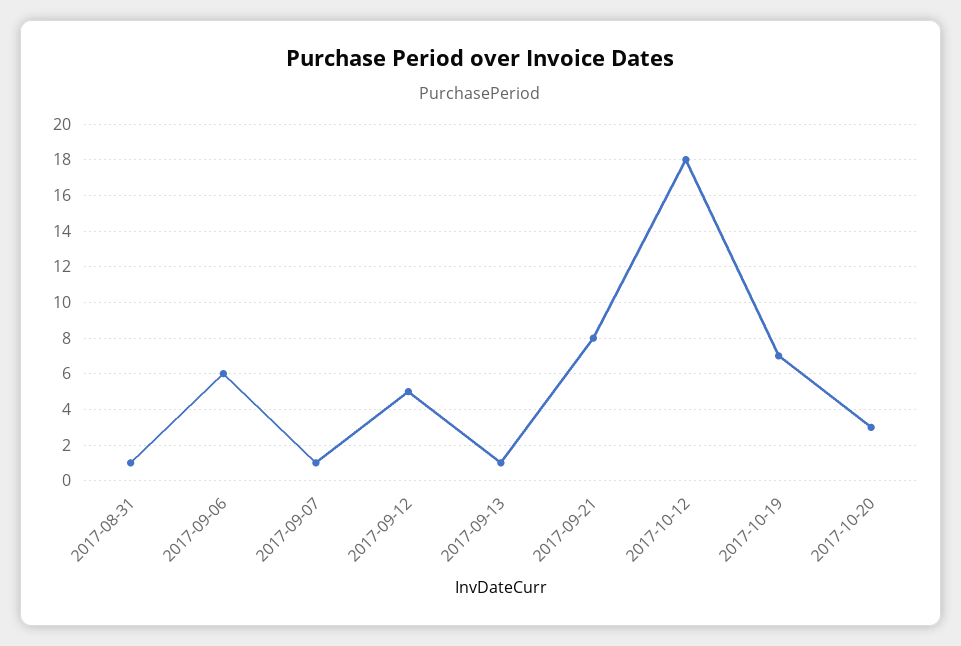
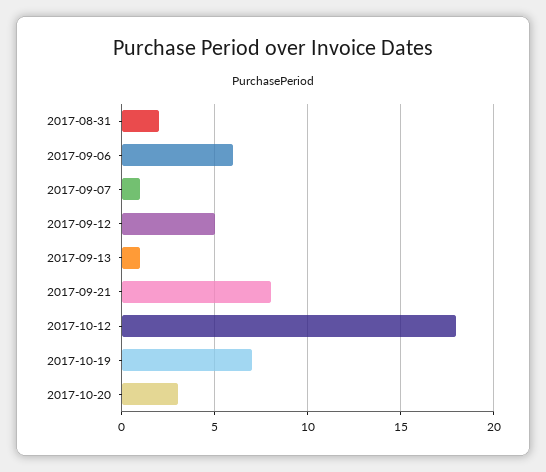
2017-08-31: 1 -> 2

